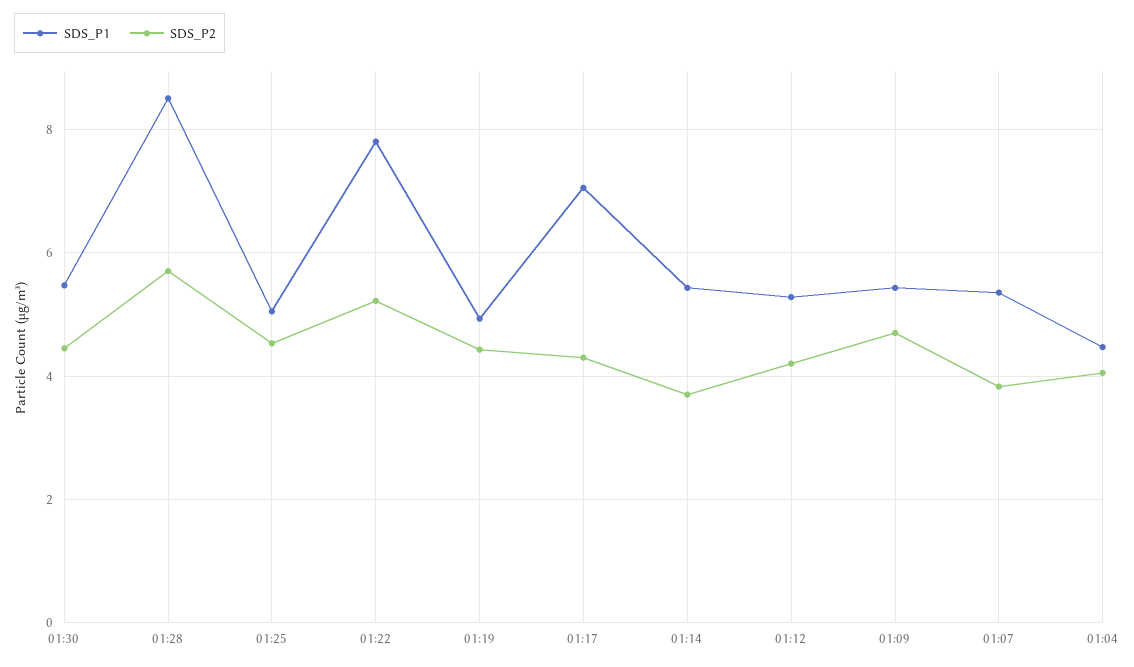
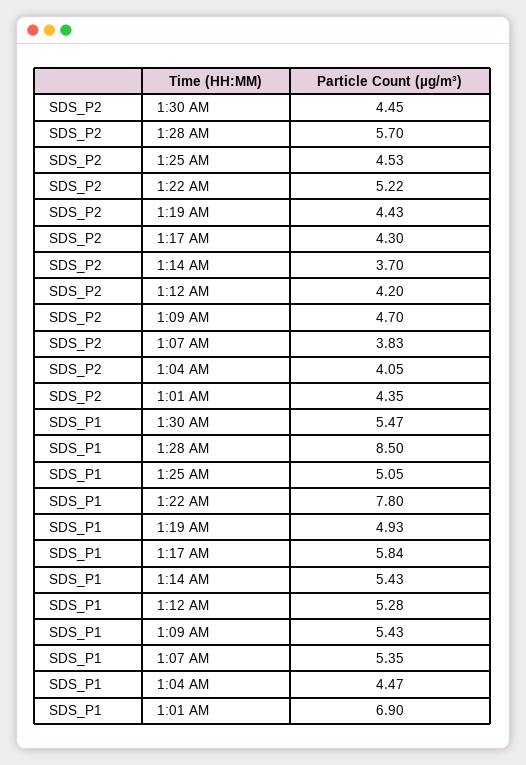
SDS_P1, 01:17: 7 -> 5.84
SDS_P2, 1:01 AM: none -> 4.35
SDS_P1, 1:01 AM: none -> 6.9

